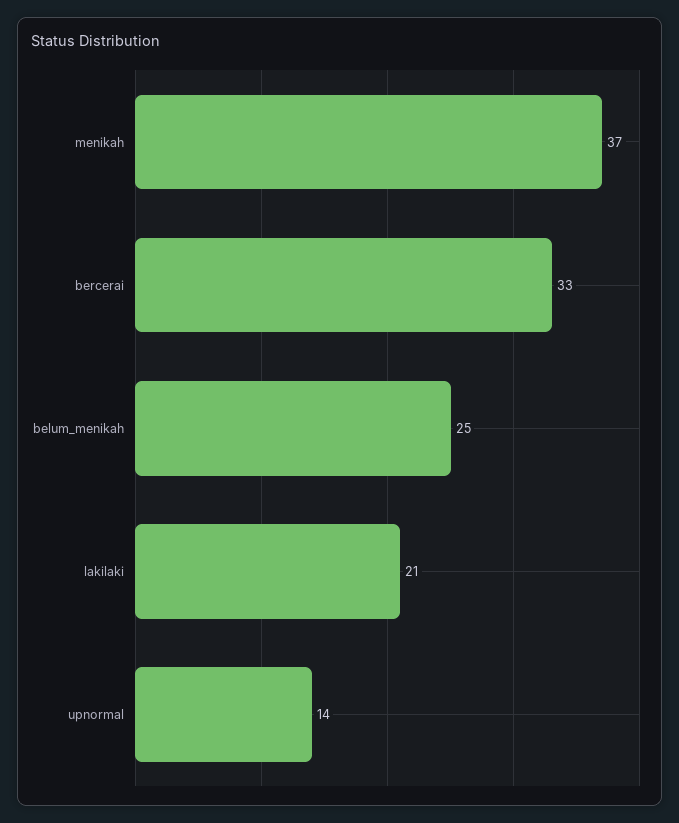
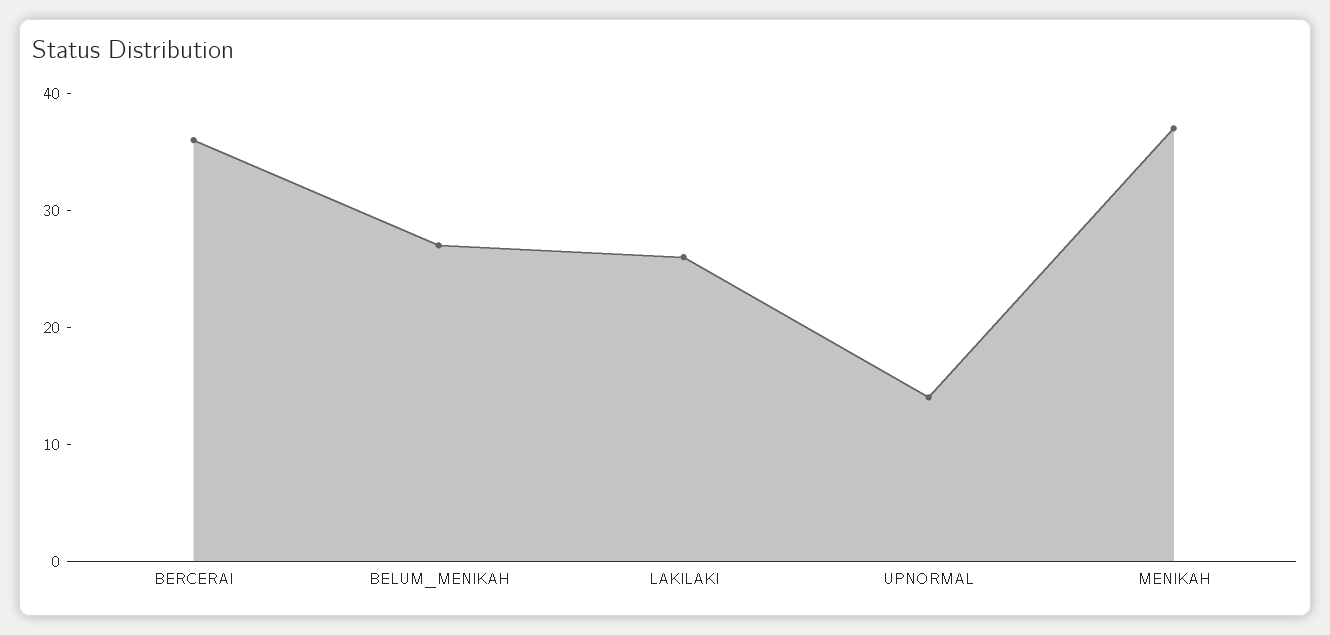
bercerai: 33 -> 36
belum_menikah: 25 -> 27
lakilaki: 21 -> 26

